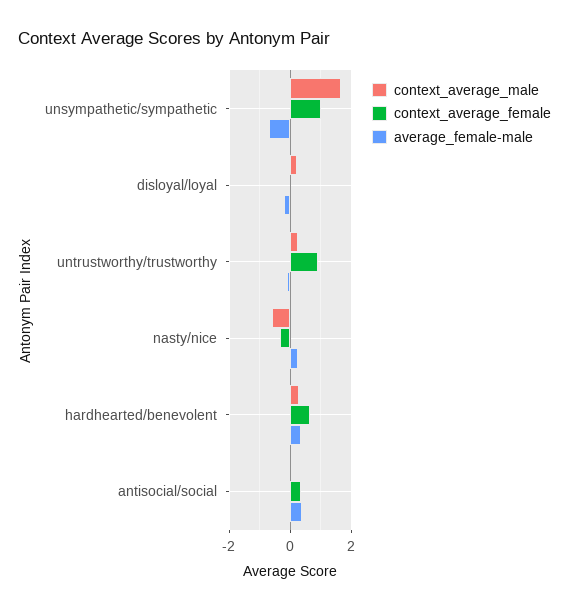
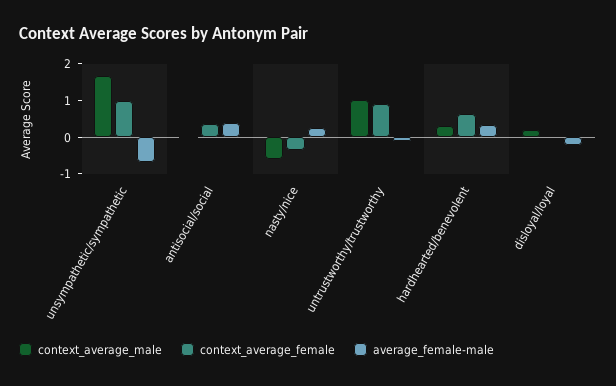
context_average_male, untrustworthy/trustworthy: 0.2 -> 1

